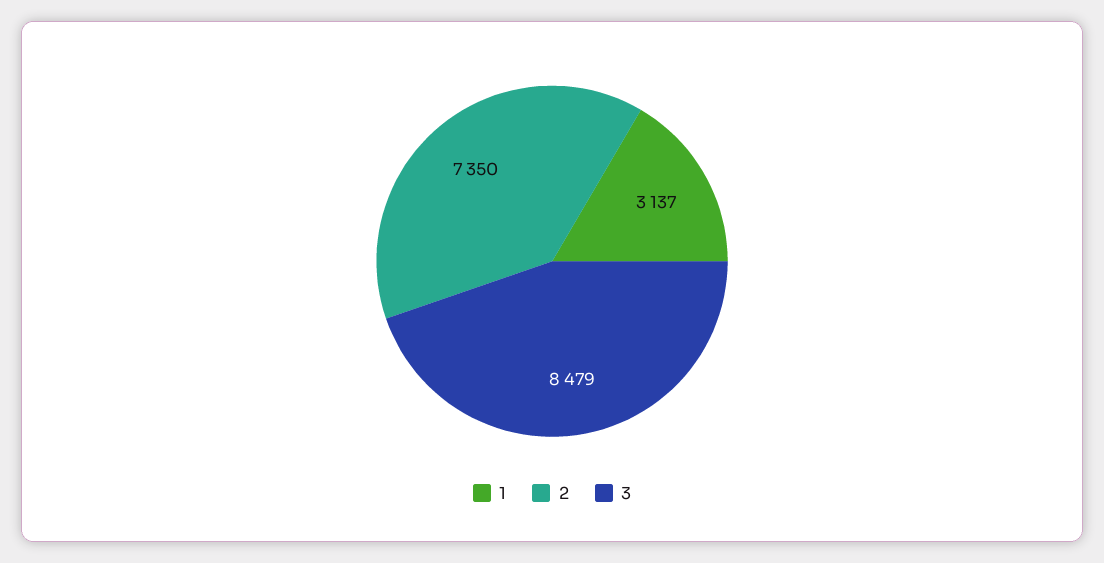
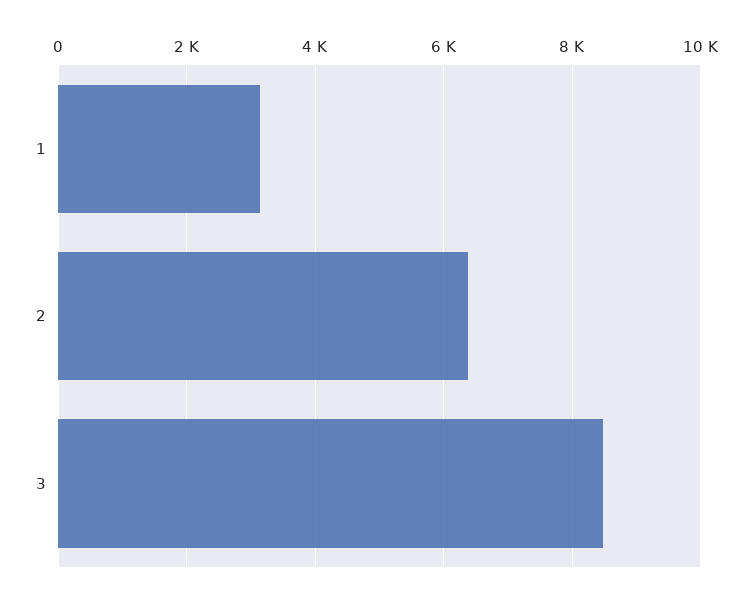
2: 7350 -> 6400

